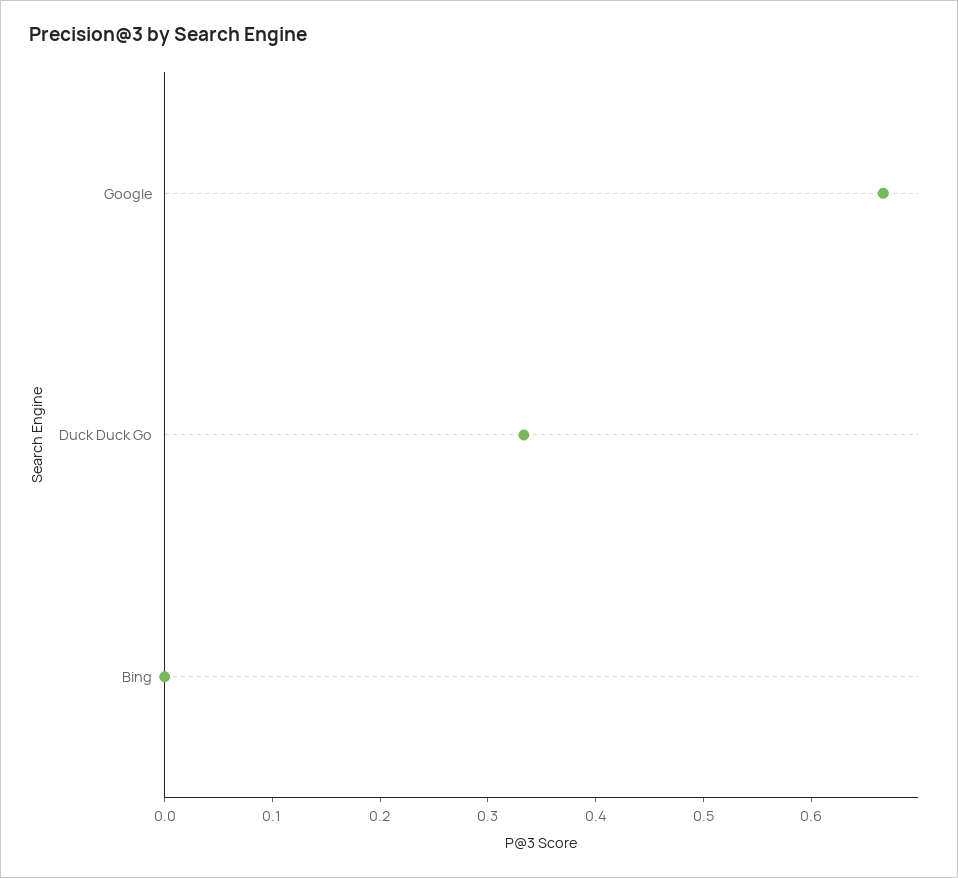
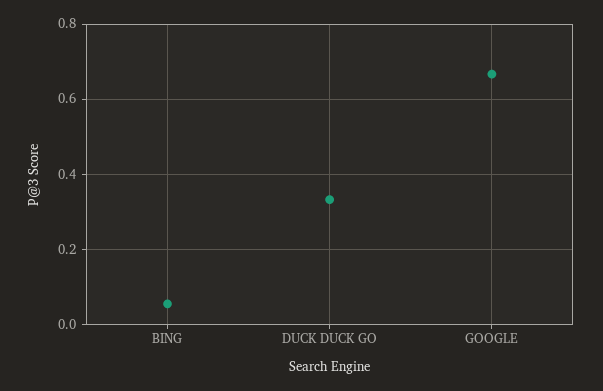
Bing: 0 -> 0.06

